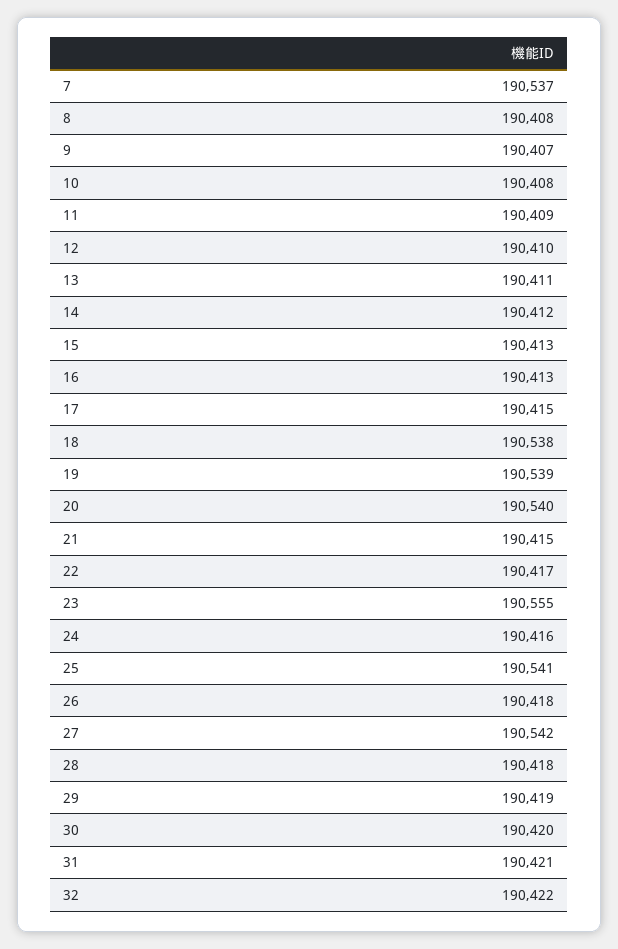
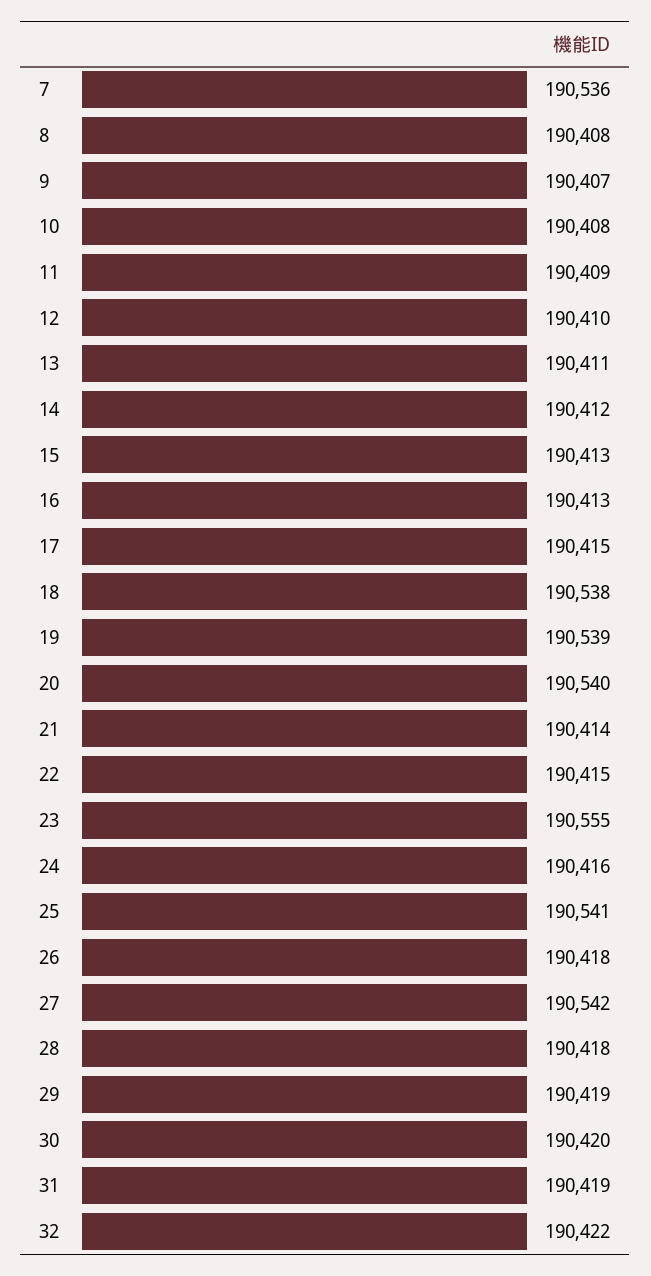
7: 190537 -> 190536
21: 190415 -> 190414
22: 190417 -> 190415
31: 190421 -> 190419

